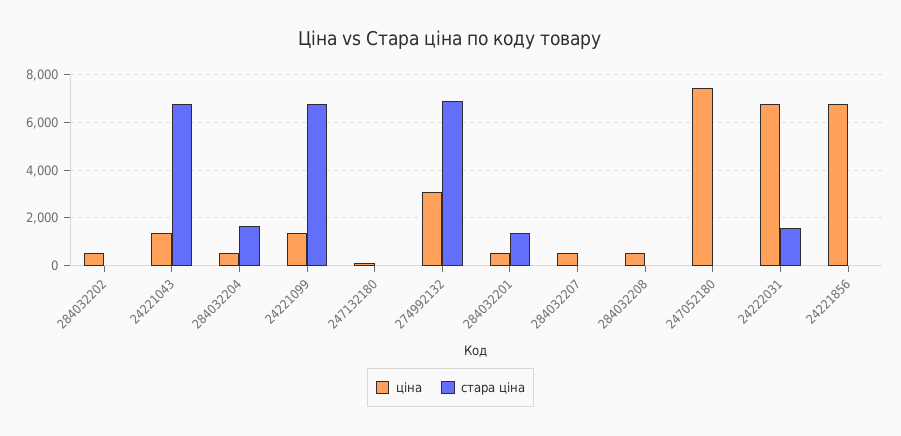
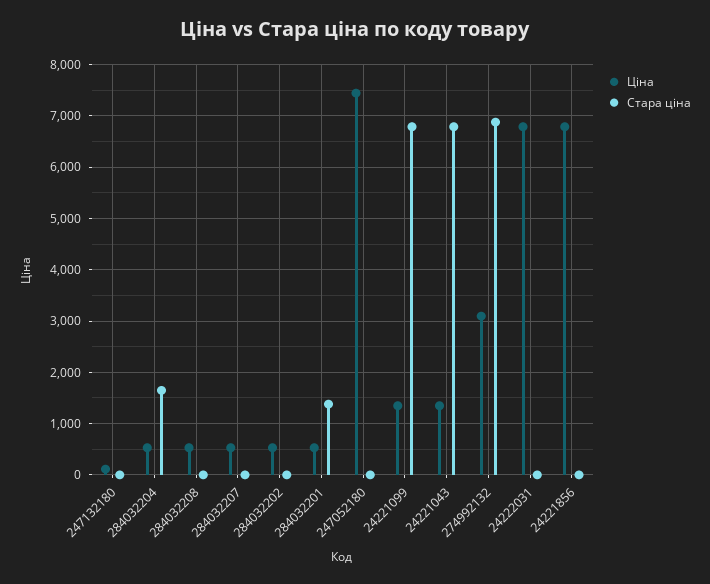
стара ціна, 24222031: 1500 -> 0

